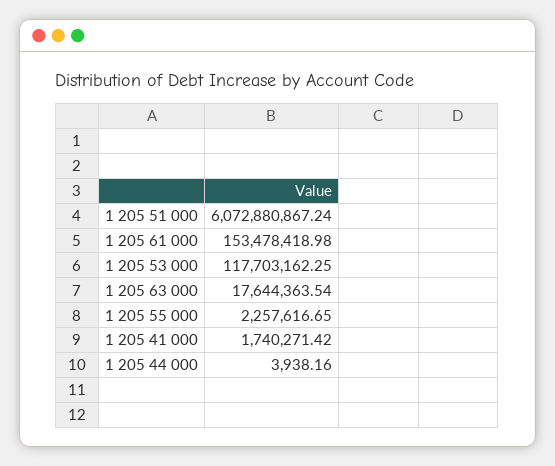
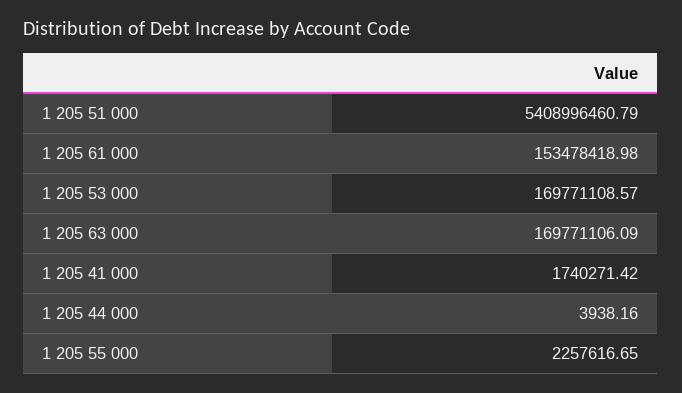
1 205 51 000: 6072880867.24 -> 5408996460.79
1 205 53 000: 117703162.25 -> 169771108.57
1 205 63 000: 17644363.54 -> 169771106.09

